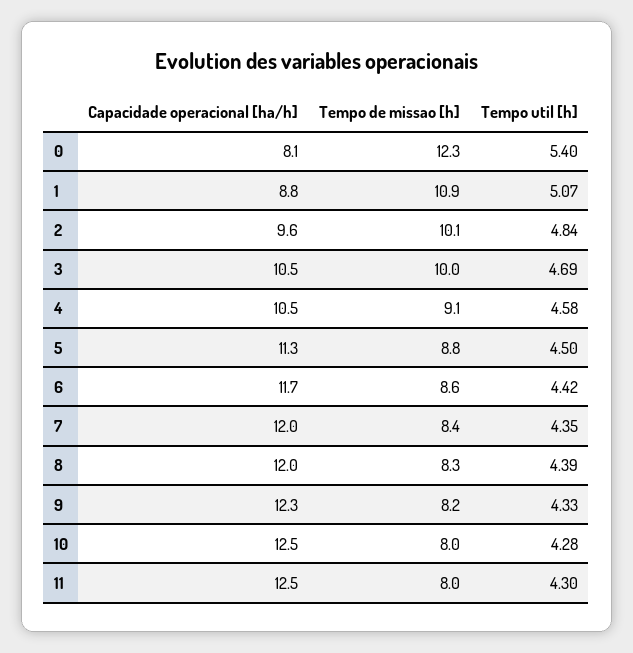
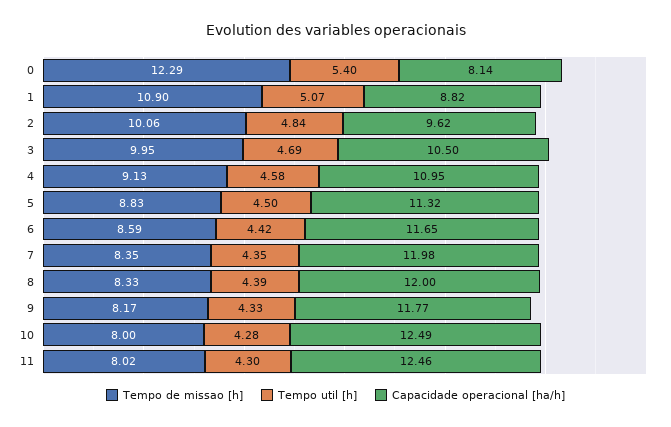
Capacidade operacional [ha/h], 4: 10.5 -> 10.95
Capacidade operacional [ha/h], 9: 12.3 -> 11.77

